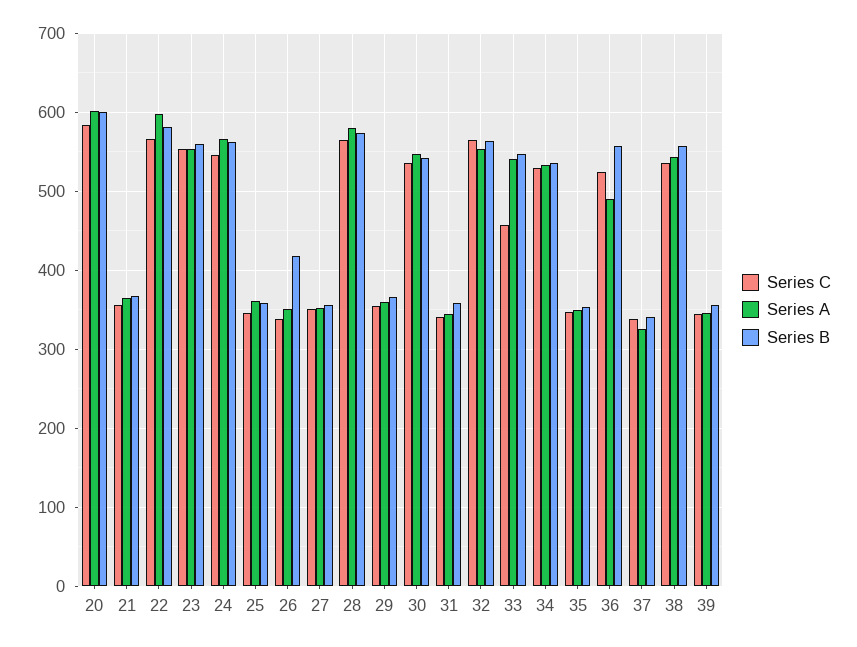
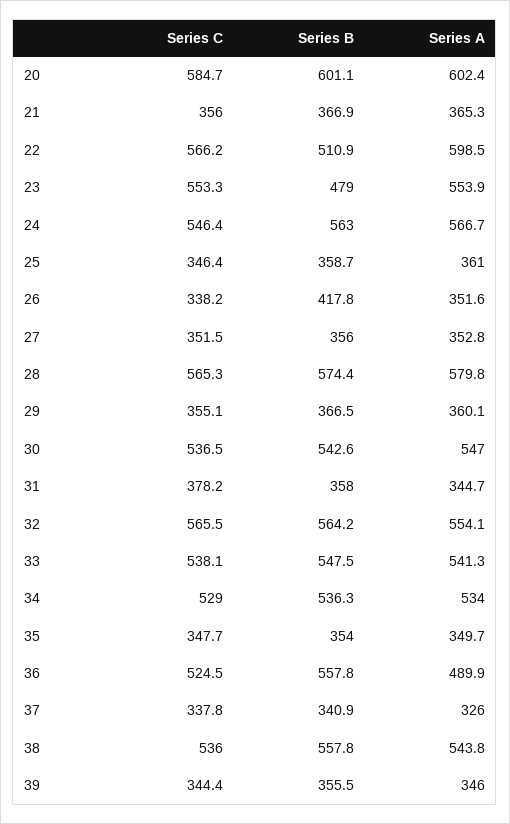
Series B, 22: 580 -> 510.9
Series B, 23: 560 -> 479
Series C, 31: 340 -> 378.2
Series C, 33: 460 -> 538.1

